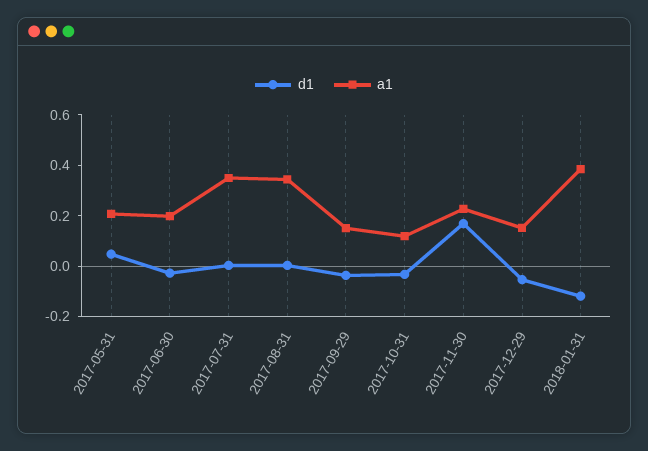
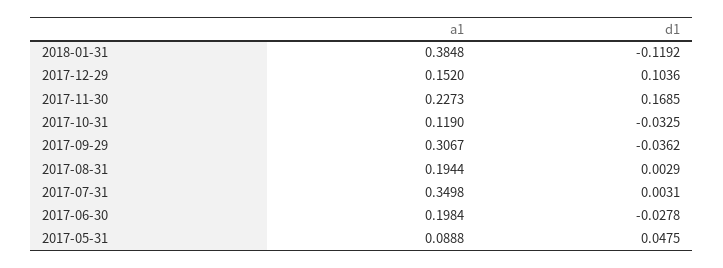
a1, 2017-05-31: 0.2 -> 0.0888
a1, 2017-08-31: 0.35 -> 0.1944
a1, 2017-09-29: 0.15 -> 0.3067
d1, 2017-12-29: -0.05 -> 0.1036

